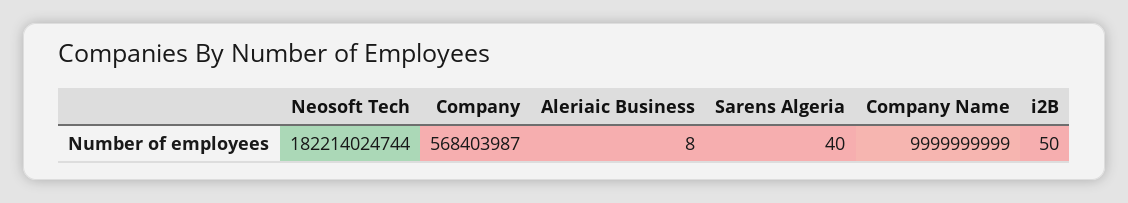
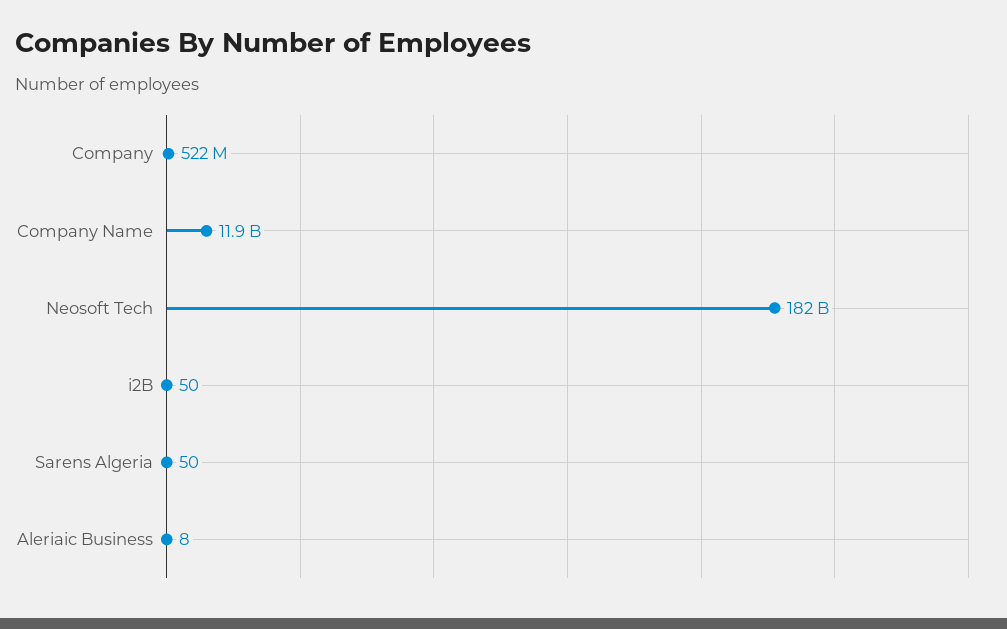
Company: 568403987 -> 522000000
Sarens Algeria: 40 -> 50
Company Name: 9999999999 -> 11900000000

